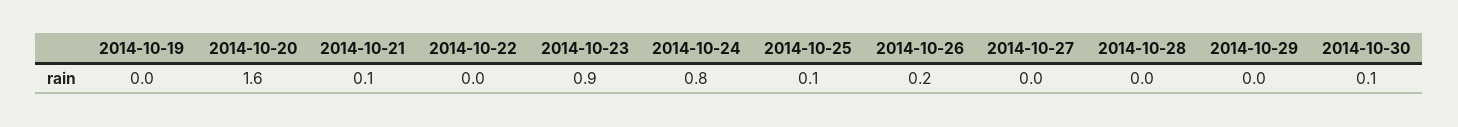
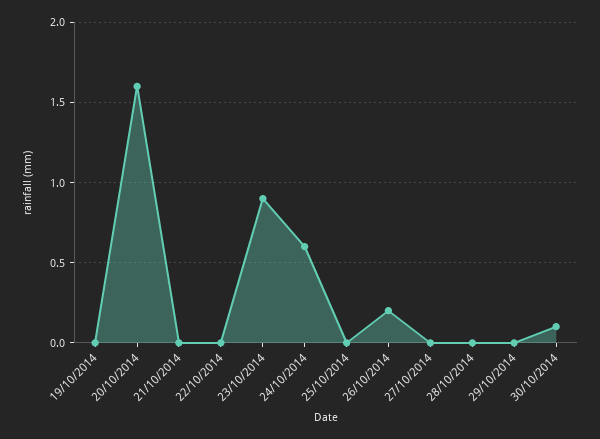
2014-10-21: 0.1 -> 0
2014-10-24: 0.8 -> 0.6
2014-10-25: 0.1 -> 0

